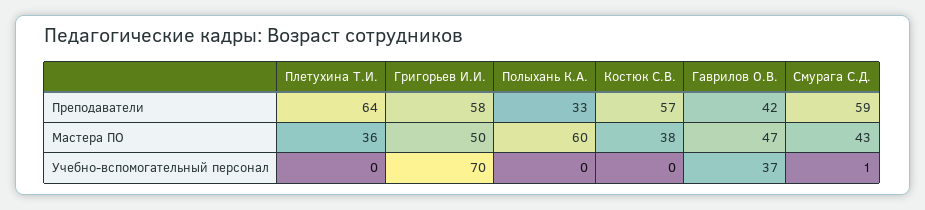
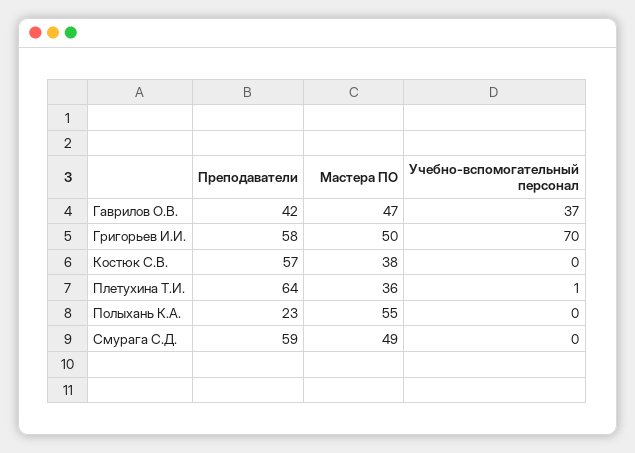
Полыхань К.А., Преподаватели: 33 -> 23
Полыхань К.А., Мастера ПО: 60 -> 55
Смурага С.Д., Мастера ПО: 43 -> 49
Плетухина Т.И., Учебно-вспомогательный персонал: 0 -> 1
Смурага С.Д., Учебно-вспомогательный персонал: 1 -> 0

